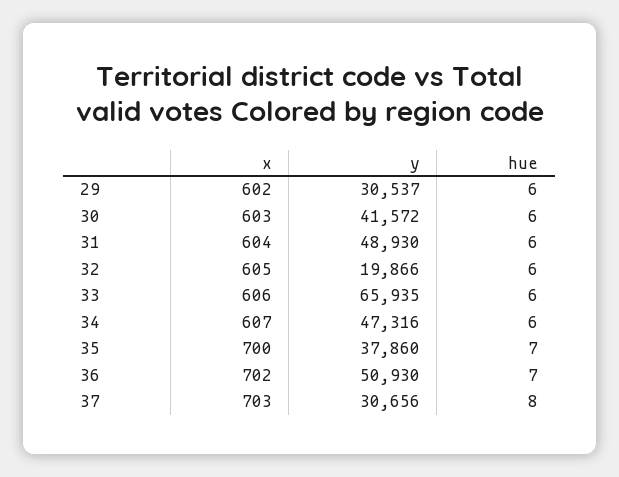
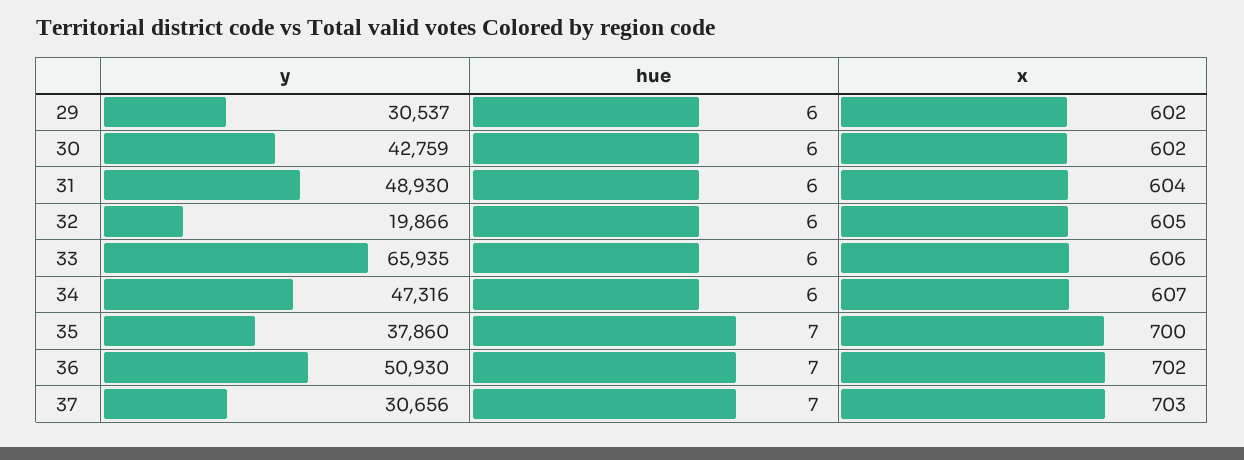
x, 30: 603 -> 602
y, 30: 41572 -> 42759
hue, 37: 8 -> 7

